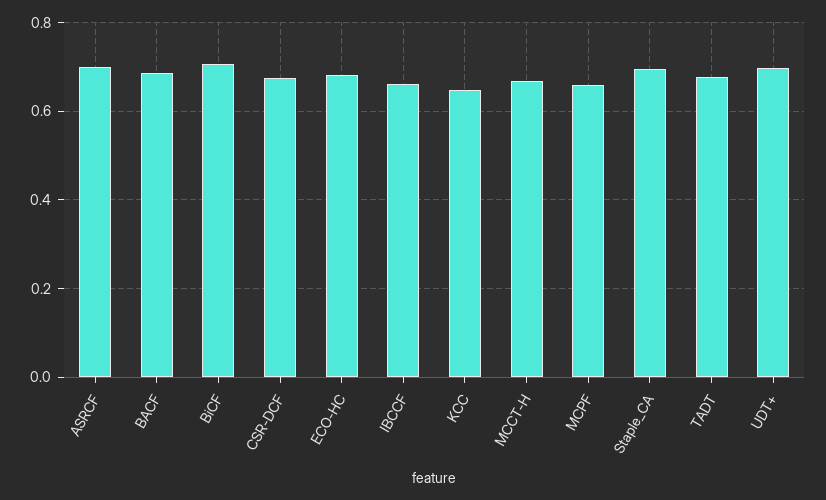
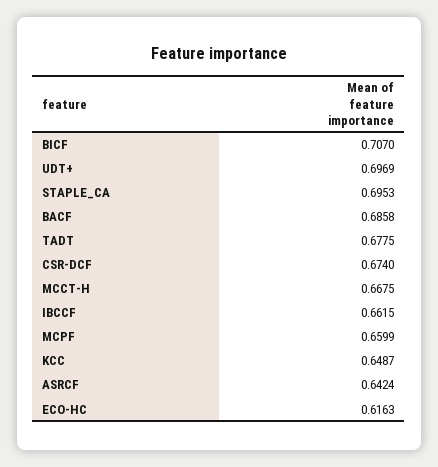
ASRCF: 0.7 -> 0.6424
ECO-HC: 0.68 -> 0.6163

